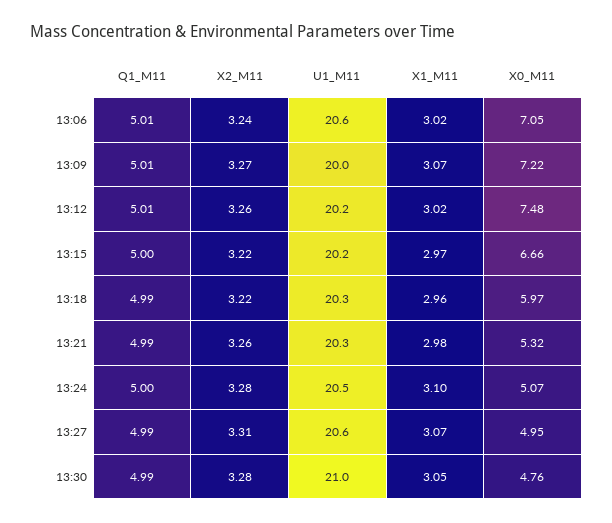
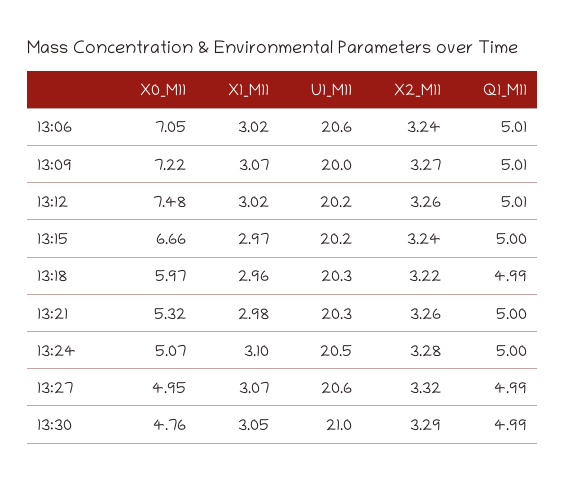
X2_M11, 13:15: 3.22 -> 3.24
Q1_M11, 13:21: 4.99 -> 5
X2_M11, 13:27: 3.31 -> 3.32
X2_M11, 13:30: 3.28 -> 3.29

